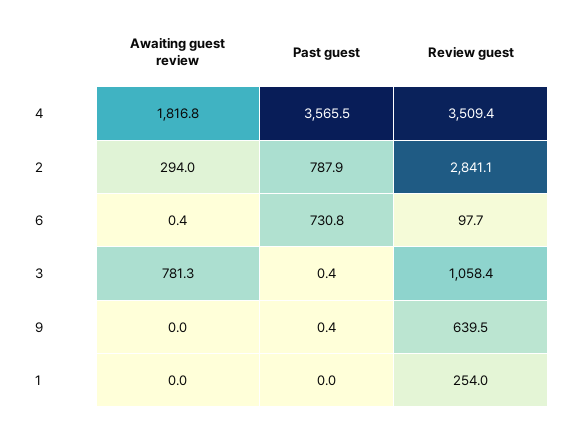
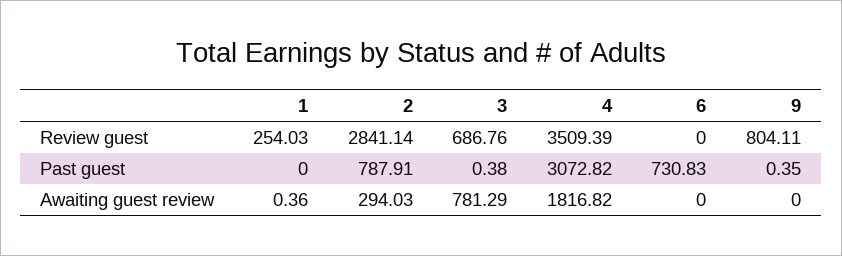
Past guest, 4: 3565.5 -> 3072.82
Awaiting guest review, 6: 0.4 -> 0
Review guest, 6: 97.7 -> 0
Review guest, 3: 1058.4 -> 686.76
Review guest, 9: 639.5 -> 804.11
Awaiting guest review, 1: 0 -> 0.36

